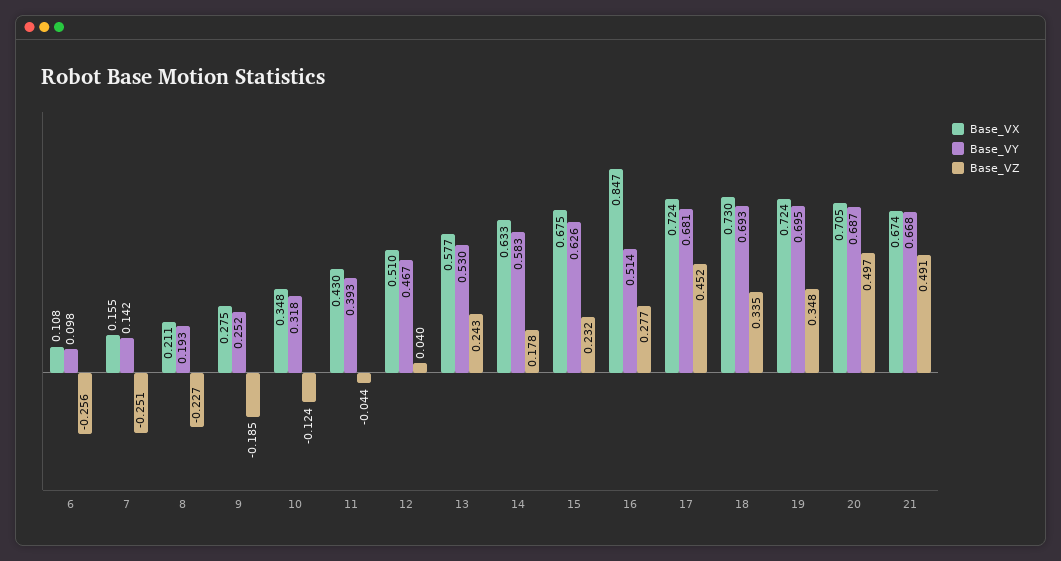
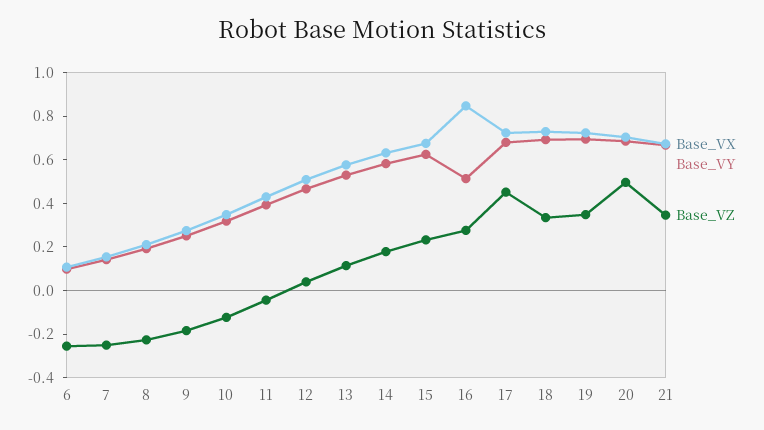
Base_VZ, 13: 0.243 -> 0.1
Base_VZ, 21: 0.491 -> 0.35

